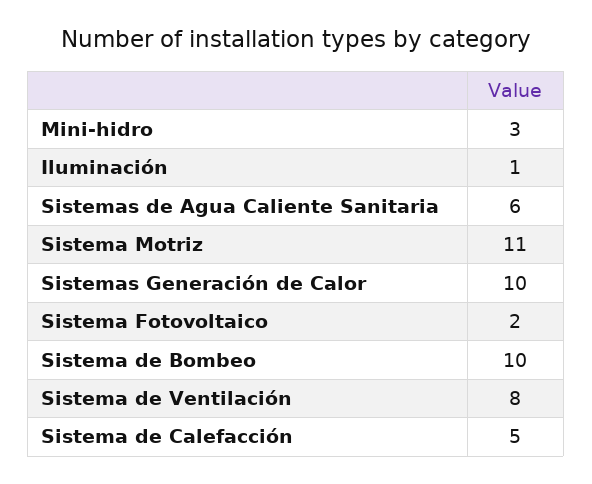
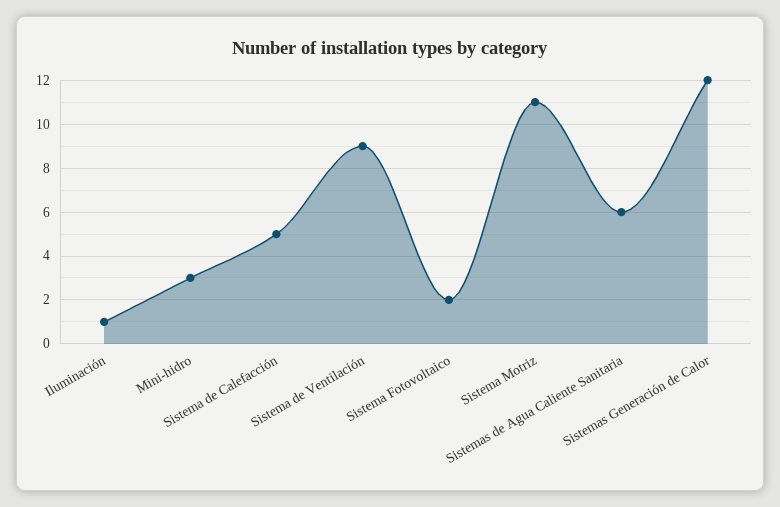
Sistemas Generación de Calor: 10 -> 12
Sistema de Bombeo: 10 -> none
Sistema de Ventilación: 8 -> 9

